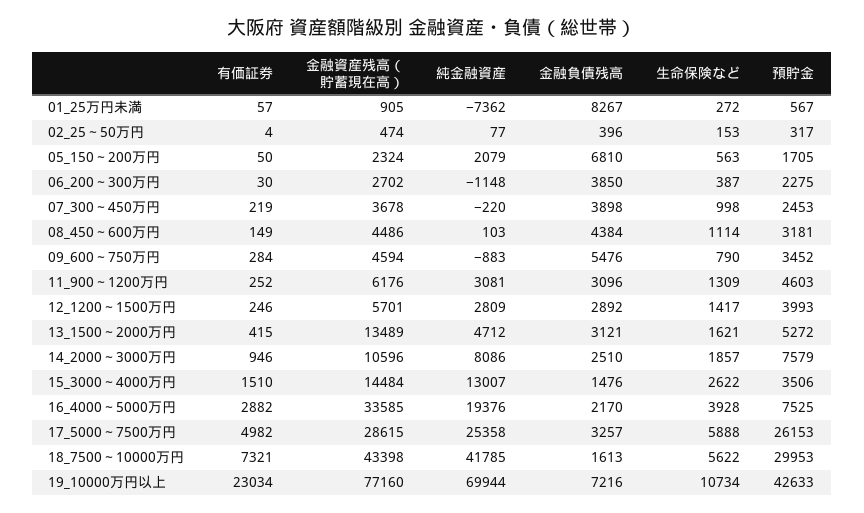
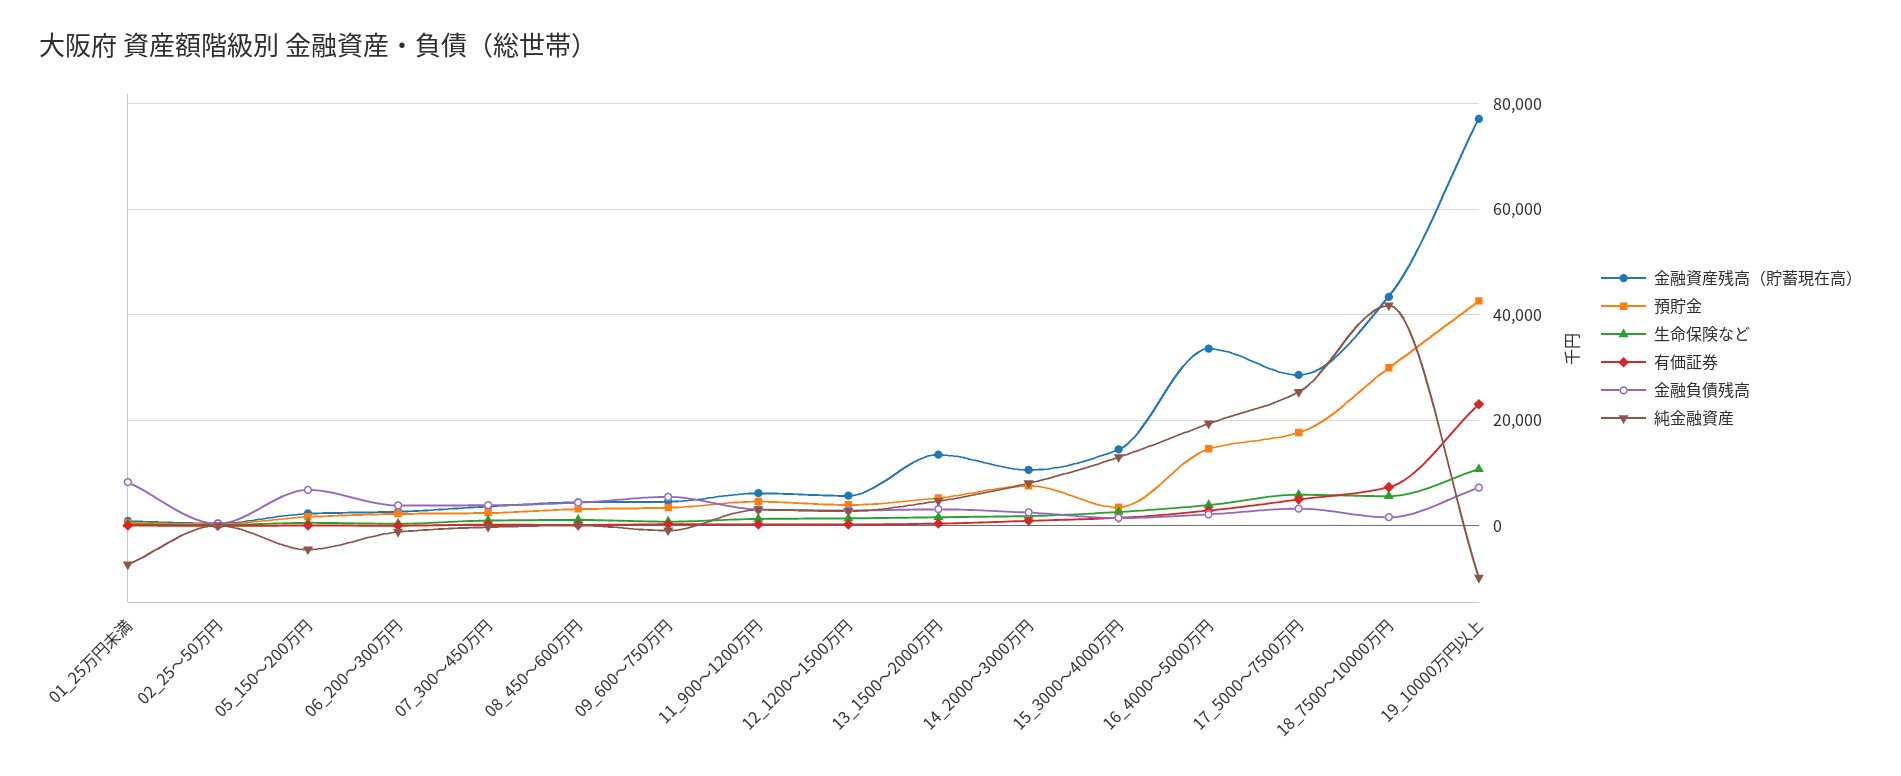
純金融資産, 05_150～200万円: 2079 -> -4000
預貯金, 16_4000～5000万円: 7525 -> 14000
預貯金, 17_5000～7500万円: 26153 -> 18000
純金融資産, 19_10000万円以上: 69944 -> -10000

